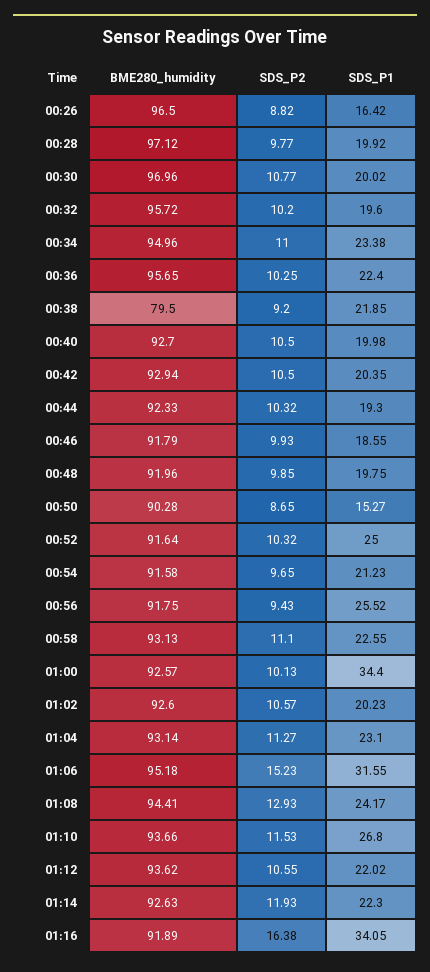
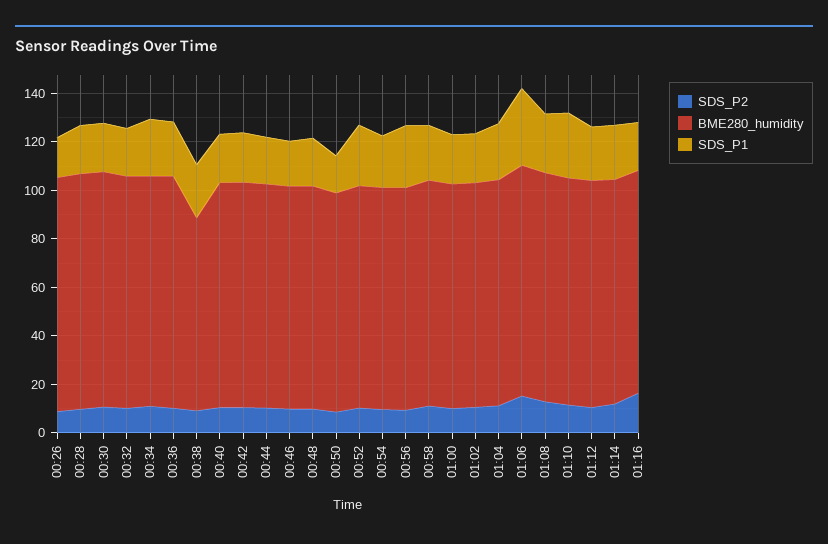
SDS_P1, 01:00: 34.4 -> 20
SDS_P1, 01:16: 34.05 -> 20

